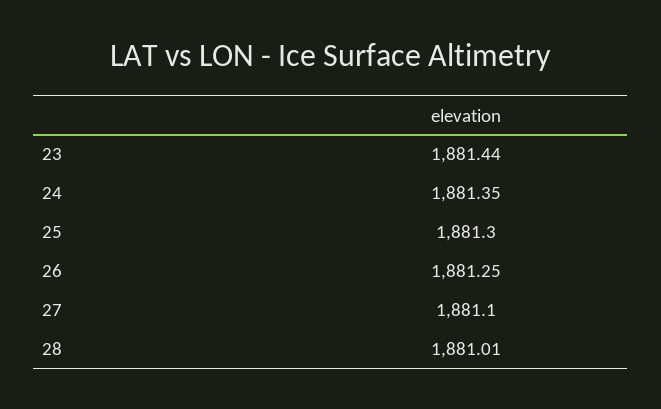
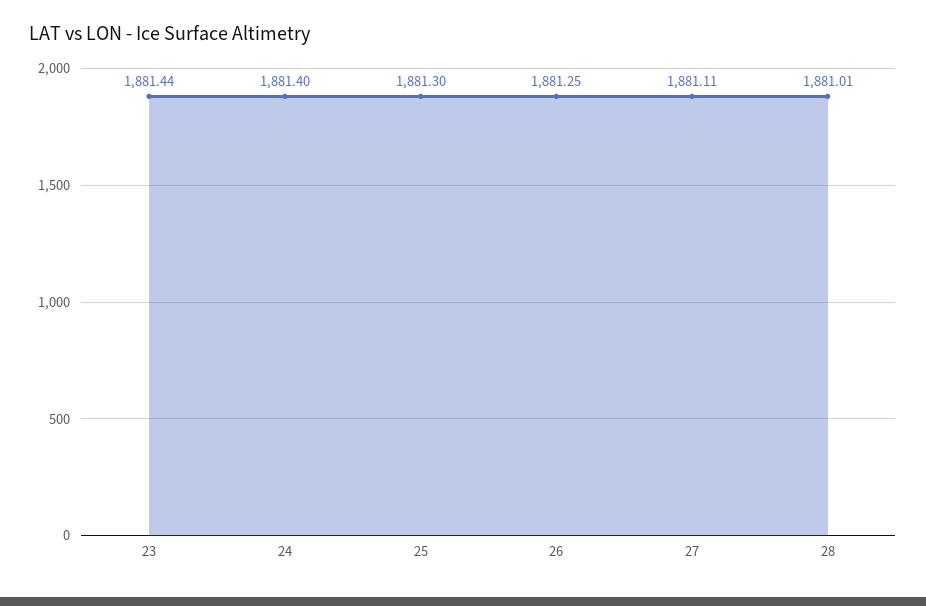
24: 1881.35 -> 1881.4
27: 1881.1 -> 1881.11

